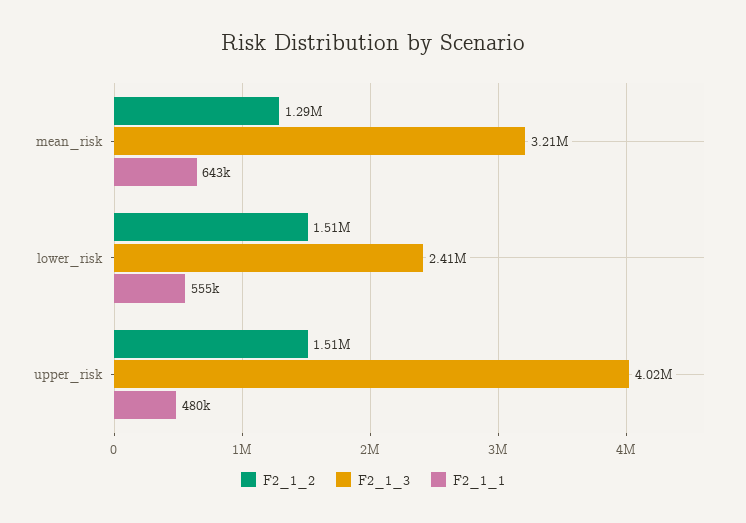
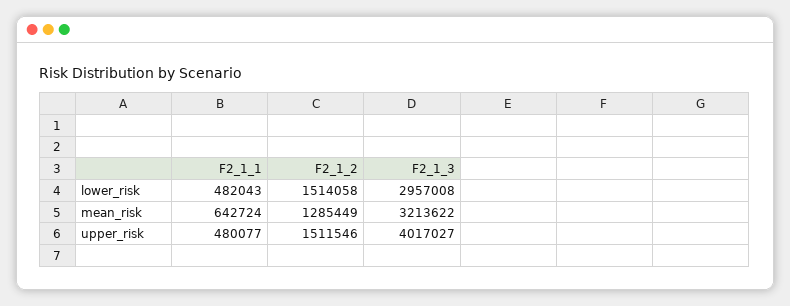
F2_1_3, lower_risk: 2410000 -> 2957008
F2_1_1, lower_risk: 555000 -> 482043

